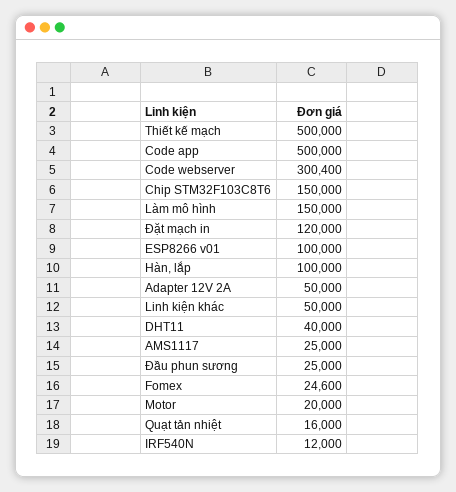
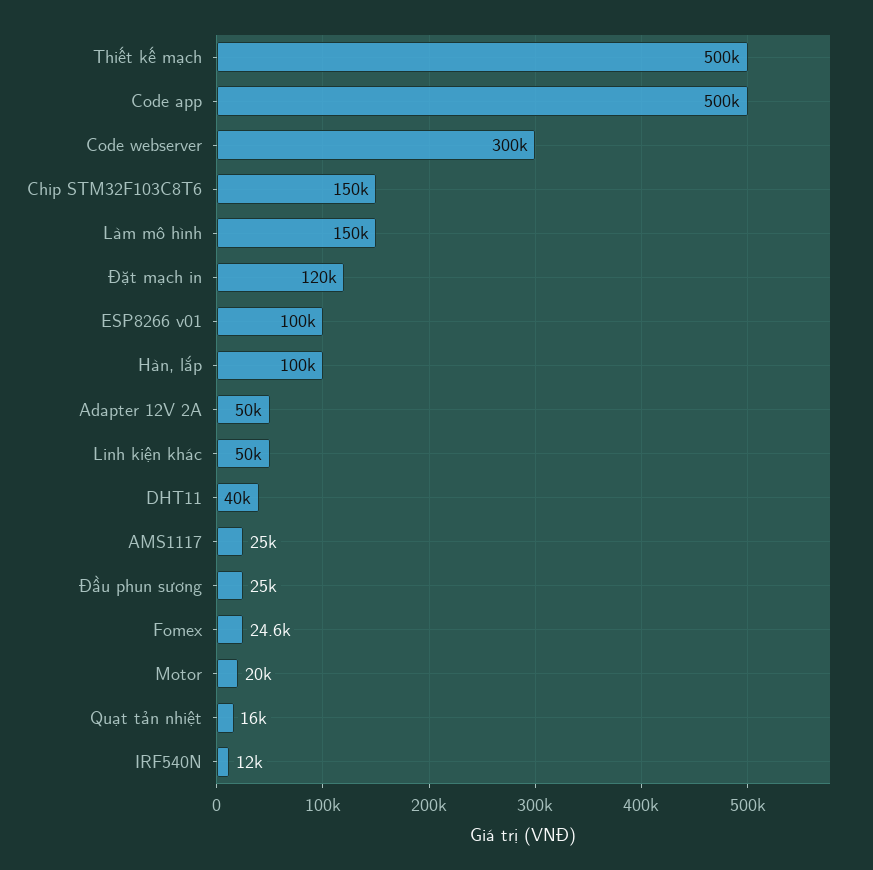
Code webserver: 300400 -> 300000

